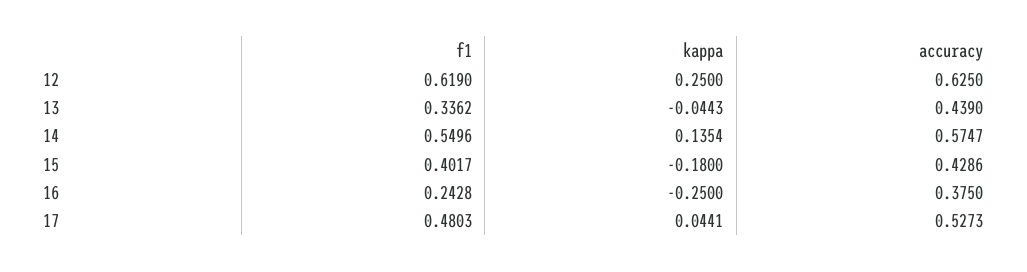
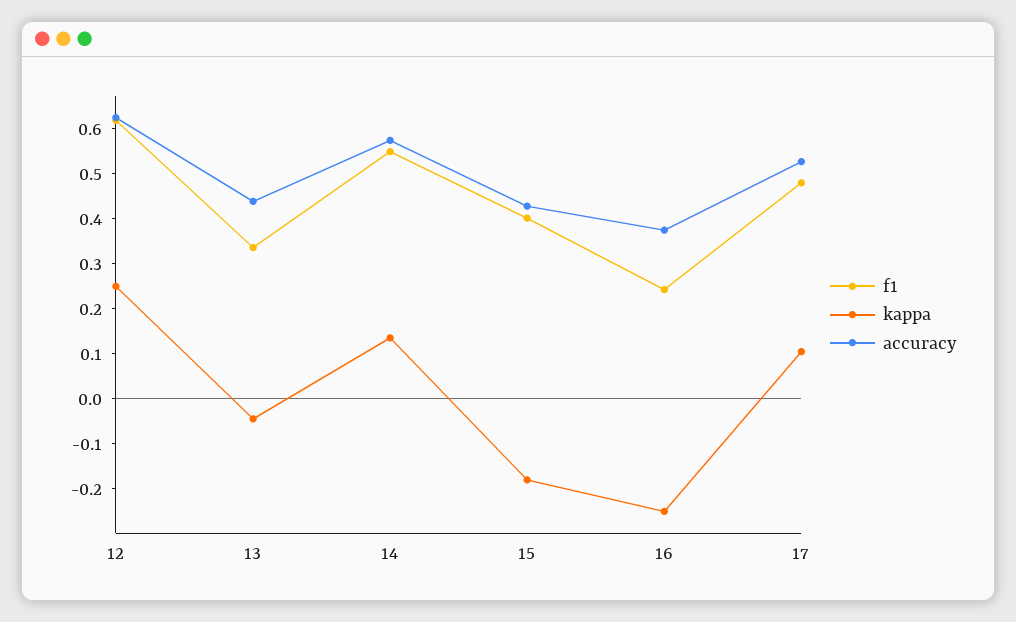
kappa, 17: 0.0441 -> 0.1

